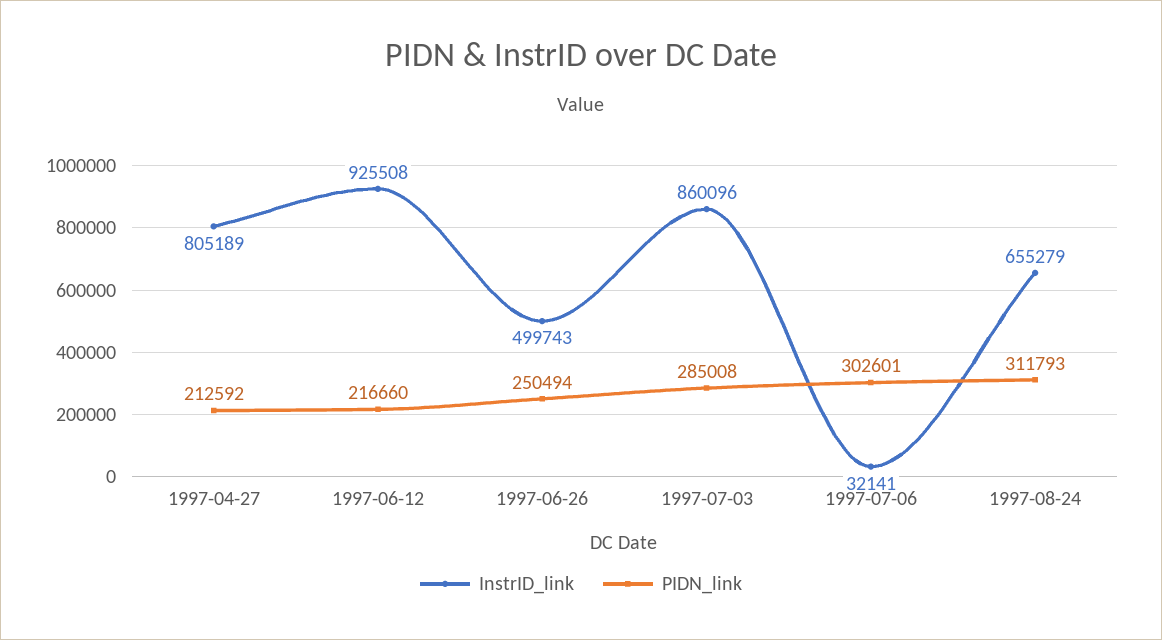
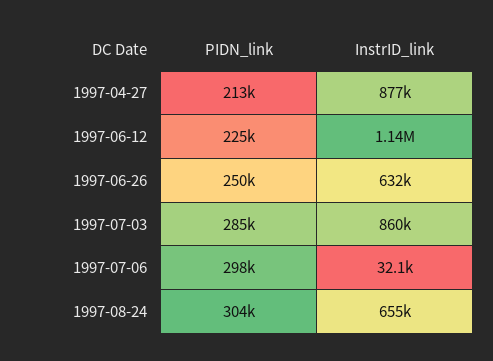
InstrID_link, 1997-04-27: 805189 -> 877000
InstrID_link, 1997-06-12: 925508 -> 1140000
PIDN_link, 1997-06-12: 216660 -> 225000
InstrID_link, 1997-06-26: 499743 -> 632000
PIDN_link, 1997-07-06: 302601 -> 298000
PIDN_link, 1997-08-24: 311793 -> 304000

